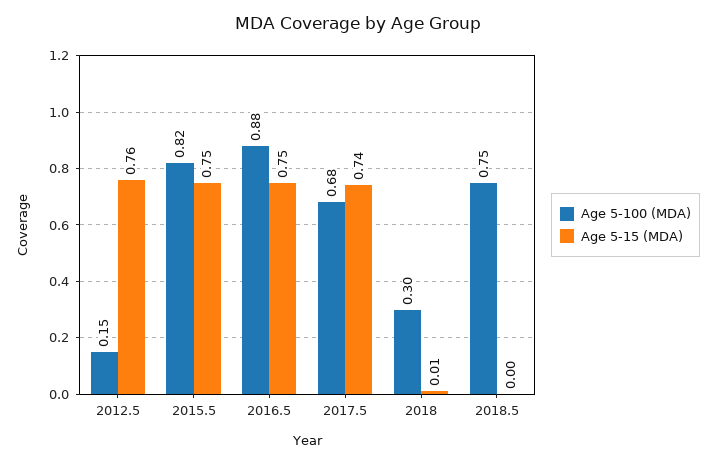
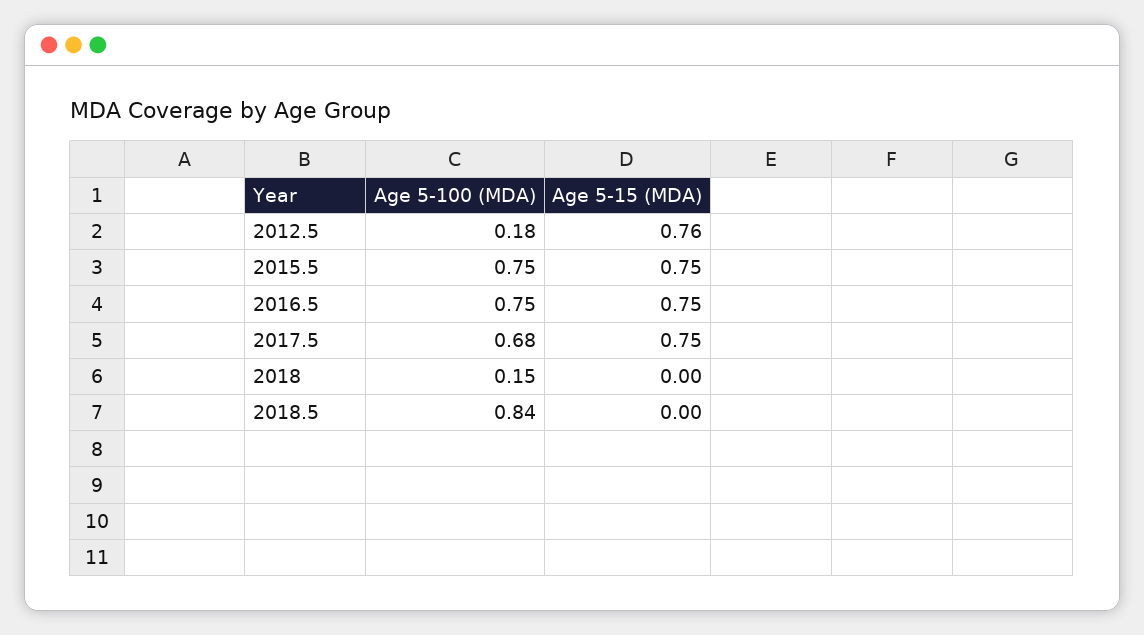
Age 5-100 (MDA), 2012.5: 0.15 -> 0.18
Age 5-100 (MDA), 2015.5: 0.82 -> 0.75
Age 5-100 (MDA), 2016.5: 0.88 -> 0.75
Age 5-15 (MDA), 2017.5: 0.74 -> 0.75
Age 5-100 (MDA), 2018: 0.3 -> 0.15
Age 5-15 (MDA), 2018: 0.01 -> 0
Age 5-100 (MDA), 2018.5: 0.75 -> 0.84

